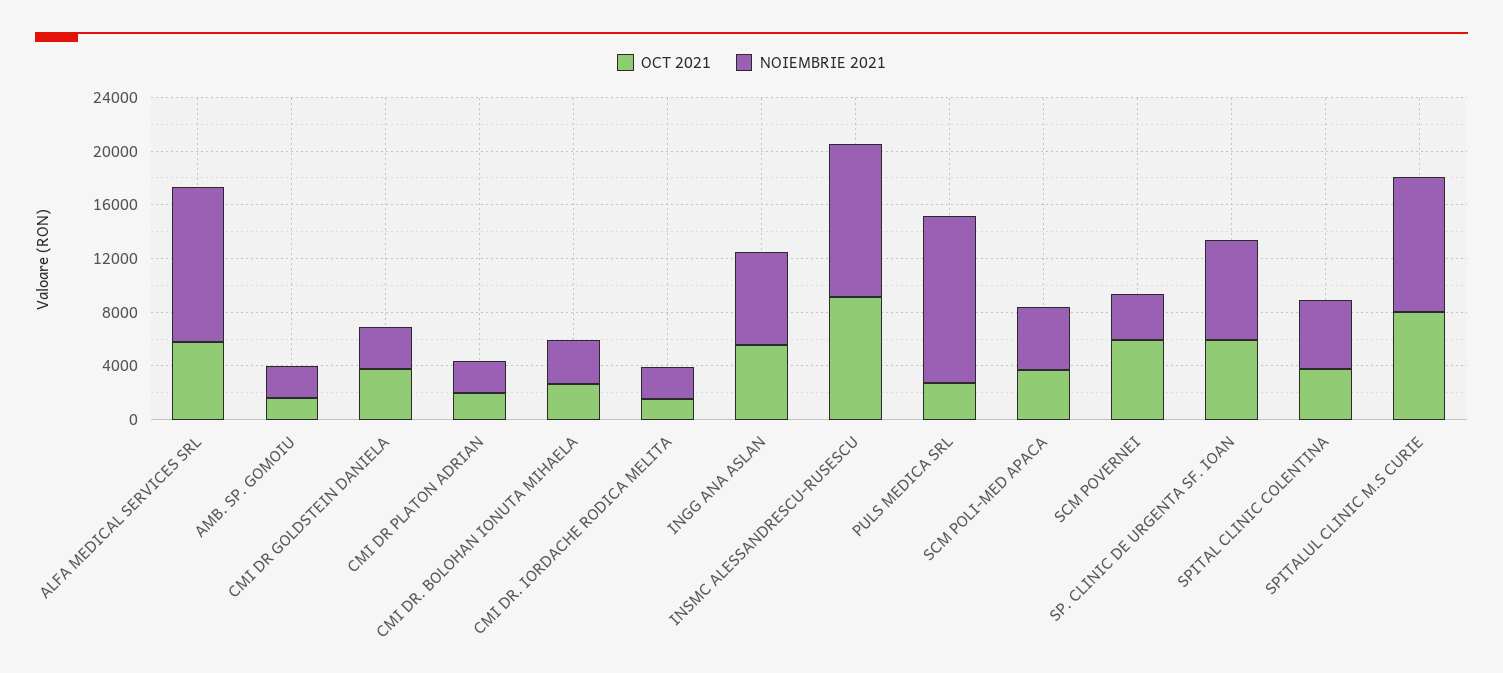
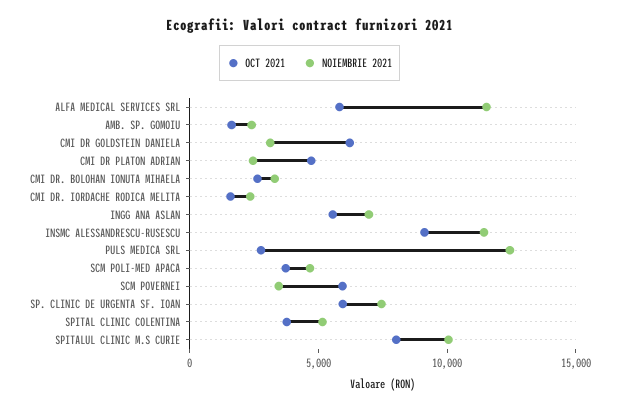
OCT 2021, CMI DR GOLDSTEIN DANIELA: 4000 -> 6000
OCT 2021, CMI DR PLATON ADRIAN: 2000 -> 5000

